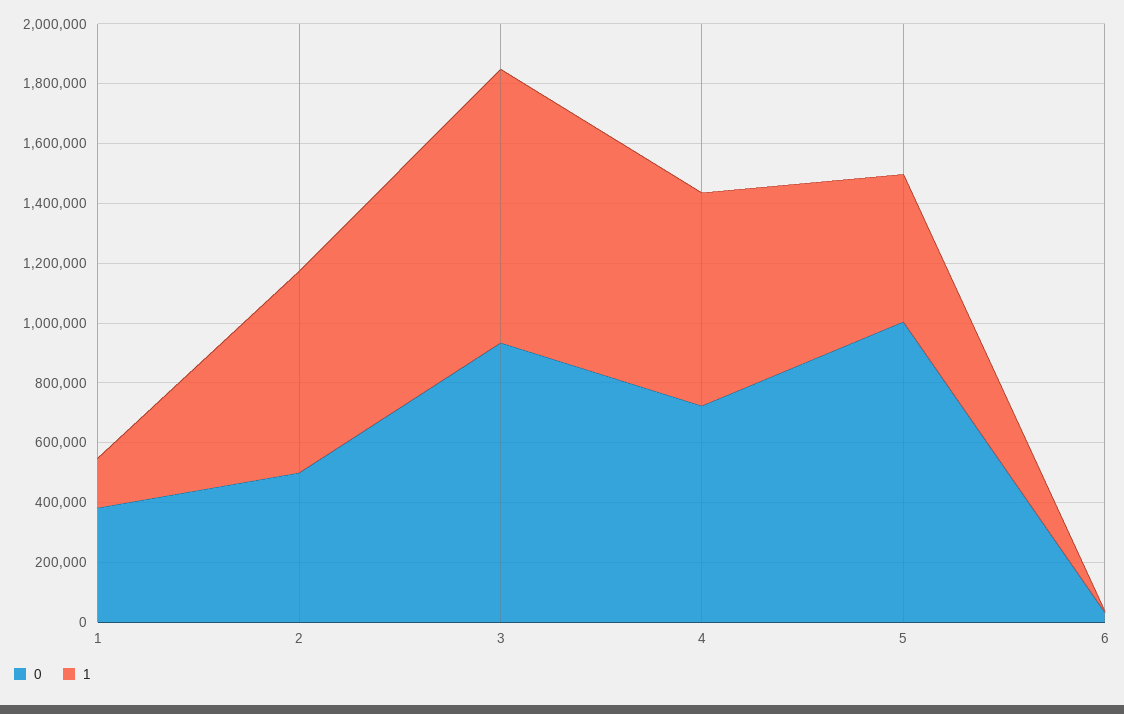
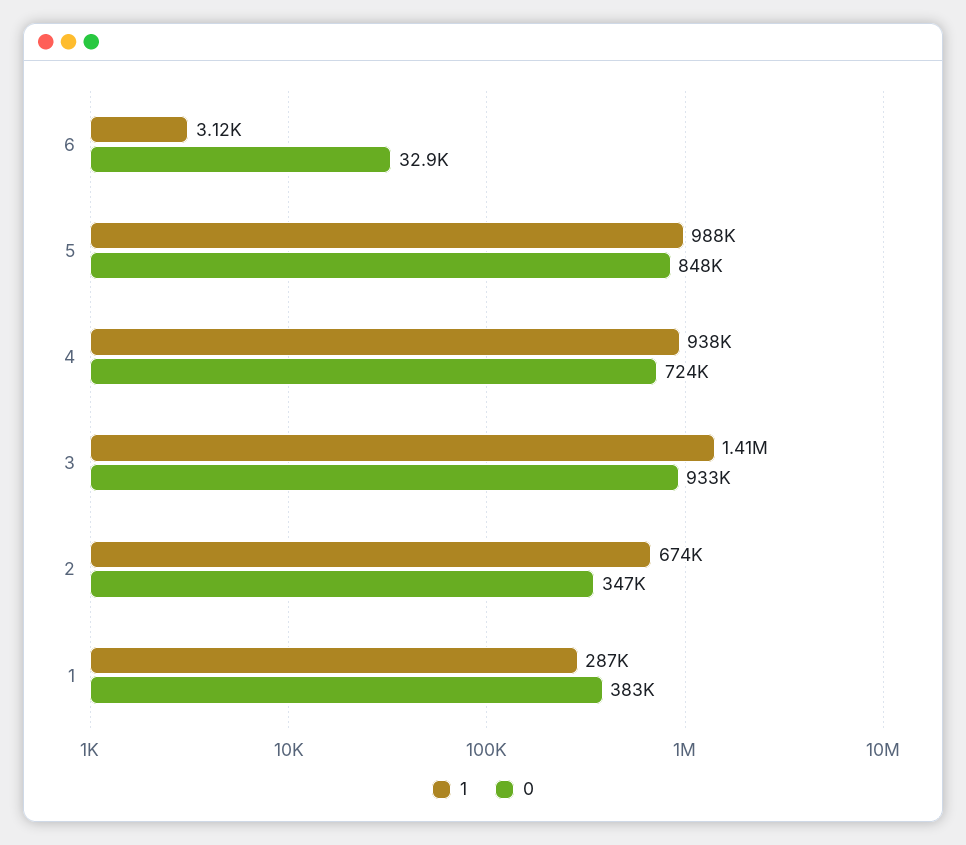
1, 1: 150000 -> 287000
0, 2: 500000 -> 347000
1, 3: 900000 -> 1410000
1, 4: 700000 -> 938000
0, 5: 1000000 -> 848000
1, 5: 500000 -> 988000

